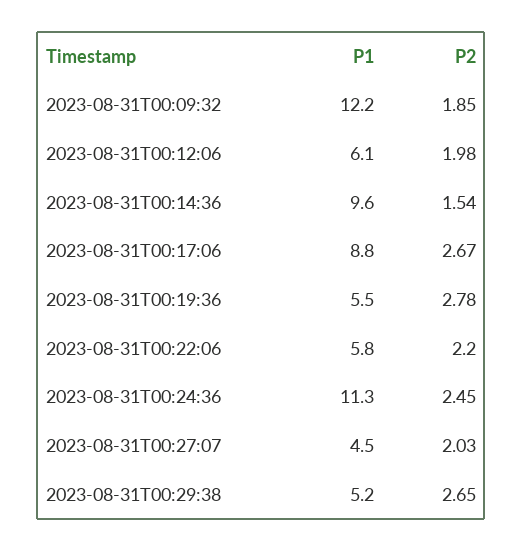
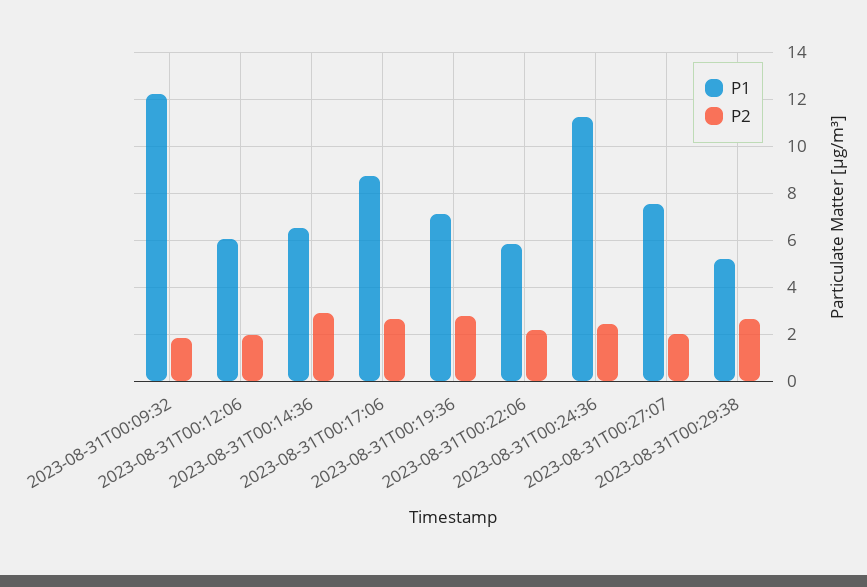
P1, 2023-08-31T00:14:36: 9.6 -> 6.5
P2, 2023-08-31T00:14:36: 1.54 -> 3
P1, 2023-08-31T00:19:36: 5.5 -> 7
P1, 2023-08-31T00:27:07: 4.5 -> 7.5

